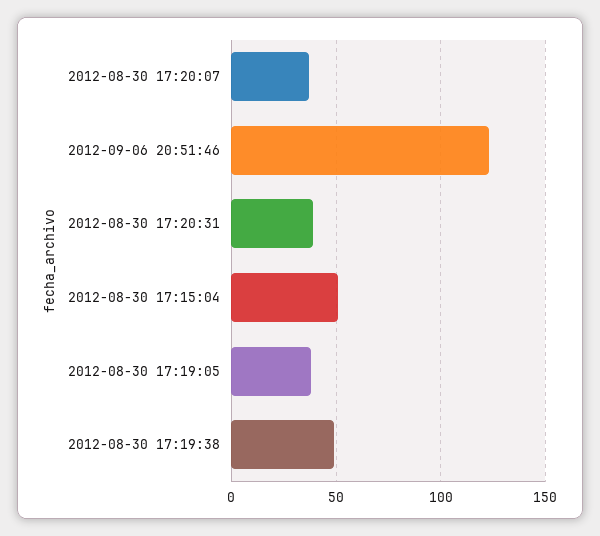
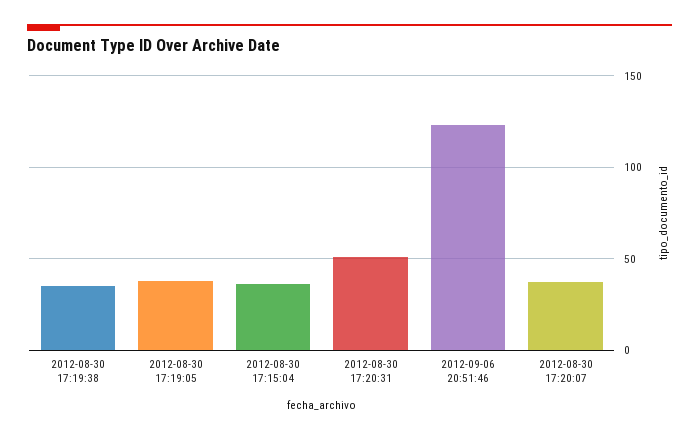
2012-08-30 17:20:31: 40 -> 50
2012-08-30 17:15:04: 50 -> 35
2012-08-30 17:19:38: 50 -> 35

